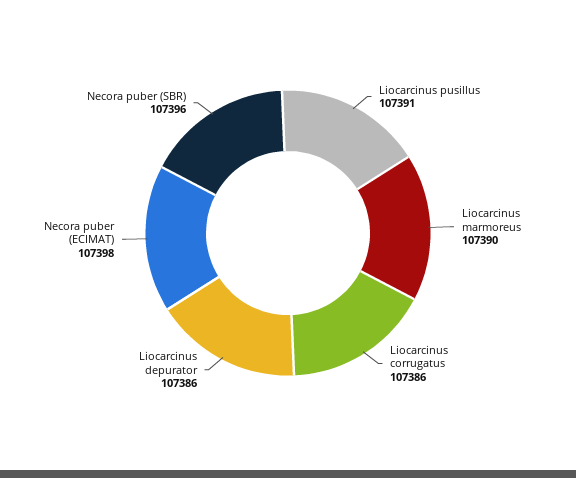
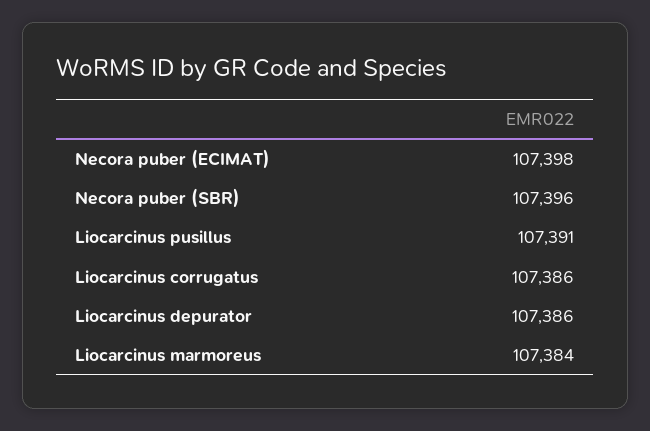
Liocarcinus marmoreus: 107390 -> 107384

